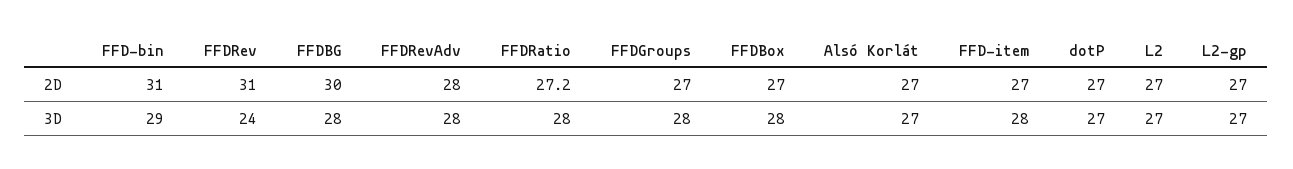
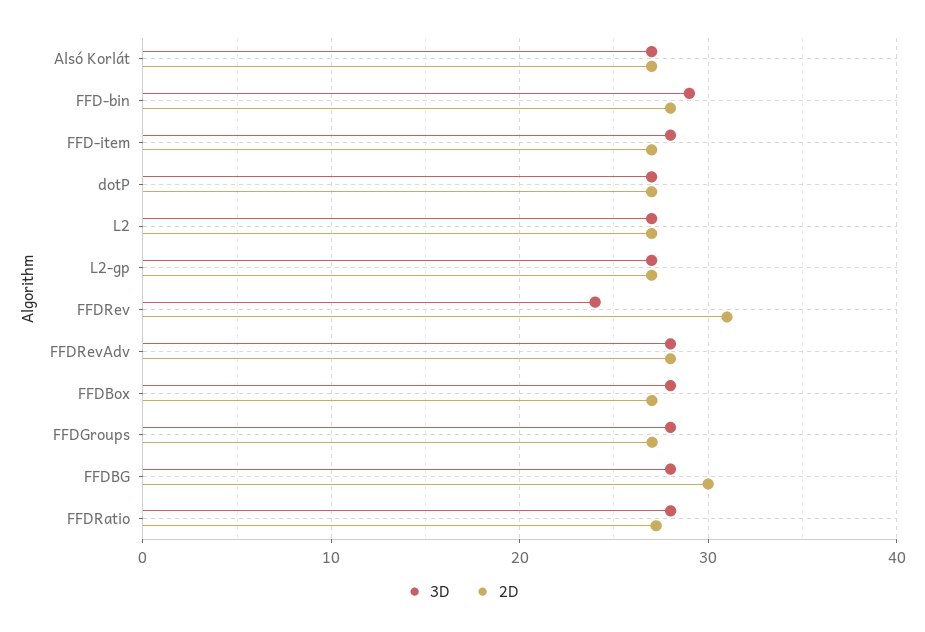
2D, FFD-bin: 31 -> 28

